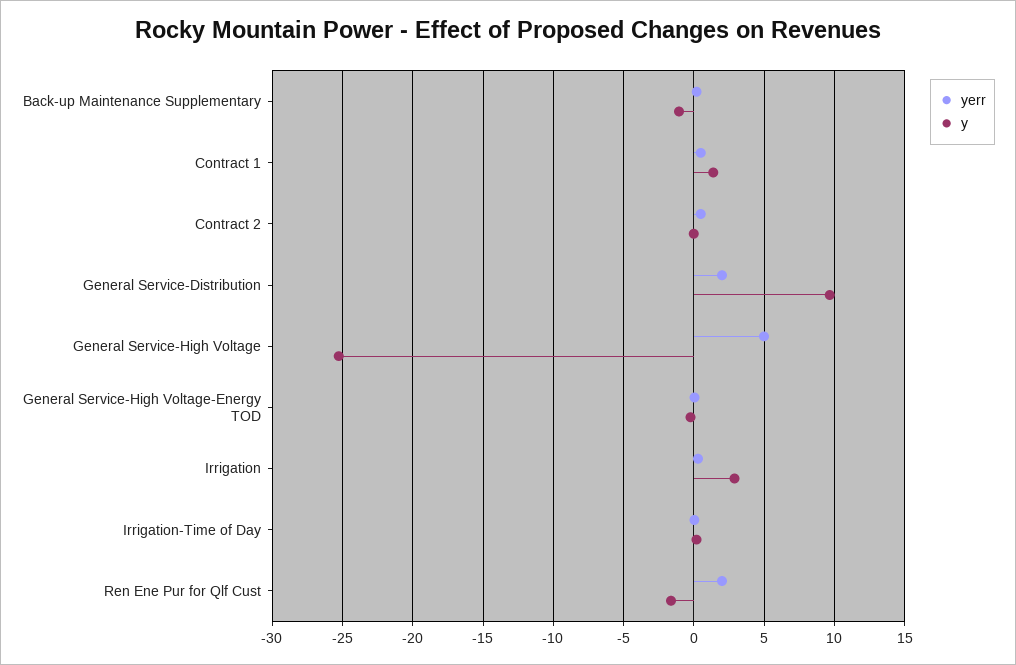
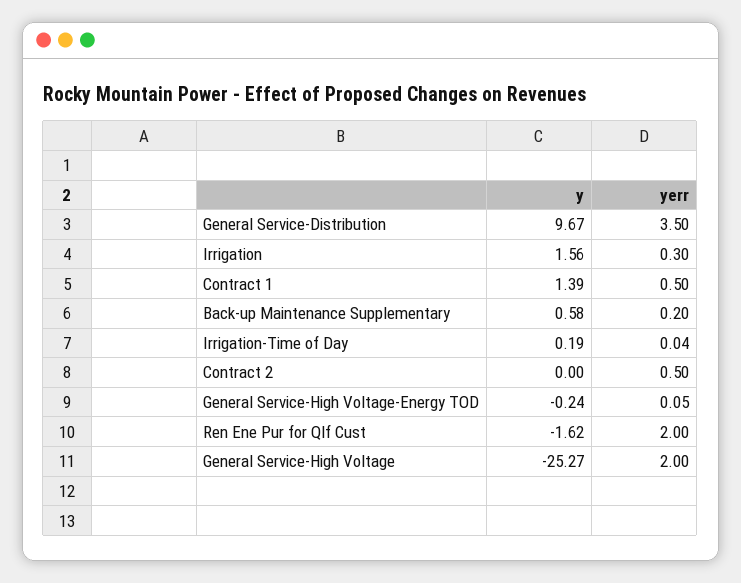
y, Back-up Maintenance Supplementary: -1 -> 0.58
yerr, General Service-Distribution: 2 -> 3.5
yerr, General Service-High Voltage: 5 -> 2
y, Irrigation: 3 -> 1.56

